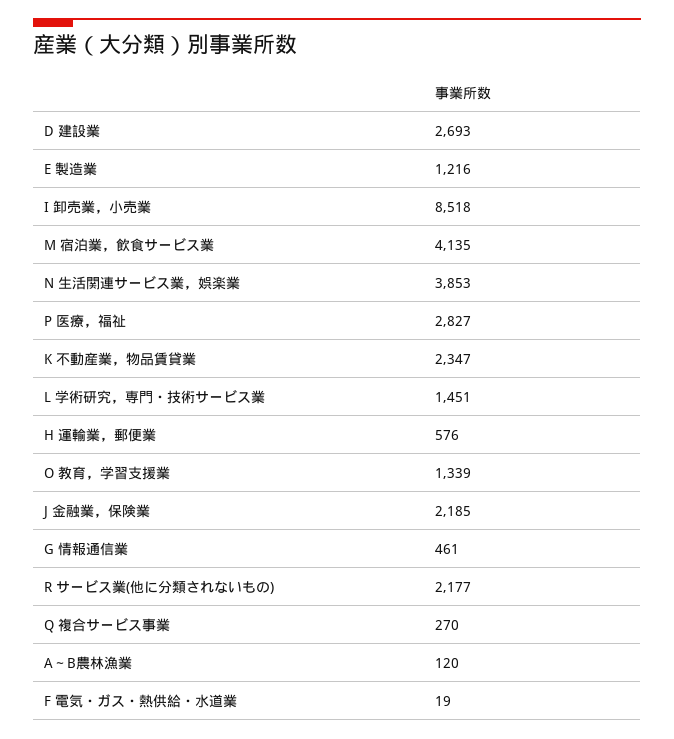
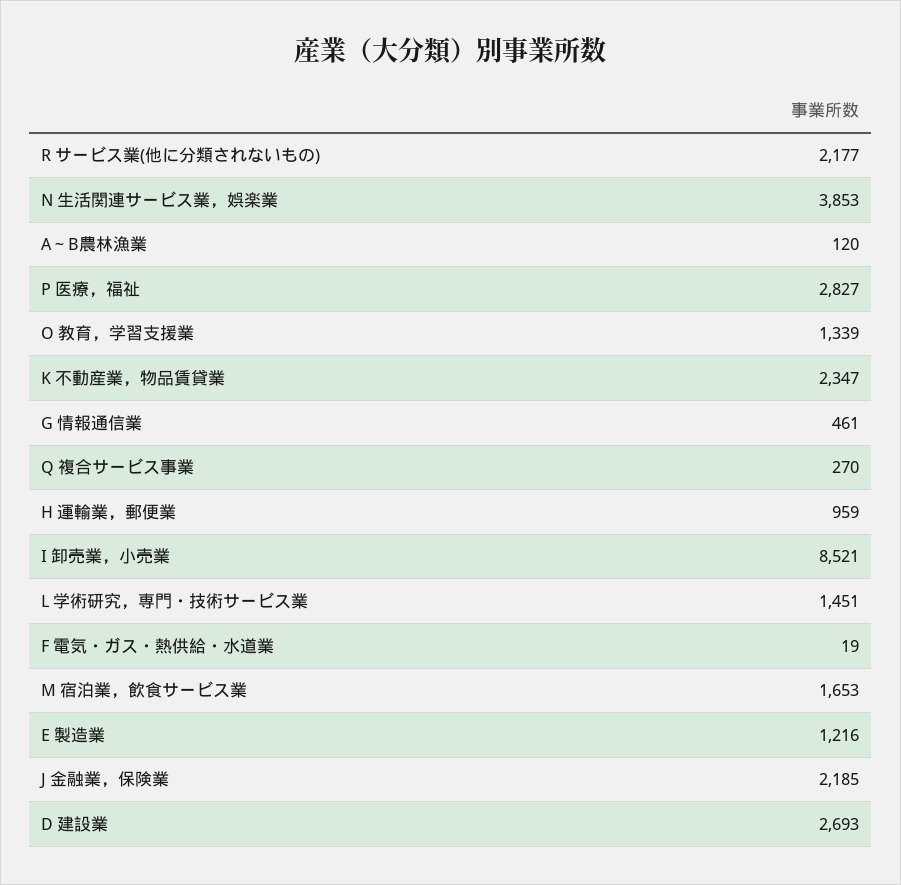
I 卸売業，小売業: 8518 -> 8521
M 宿泊業，飲食サービス業: 4135 -> 1653
H 運輸業，郵便業: 576 -> 959

